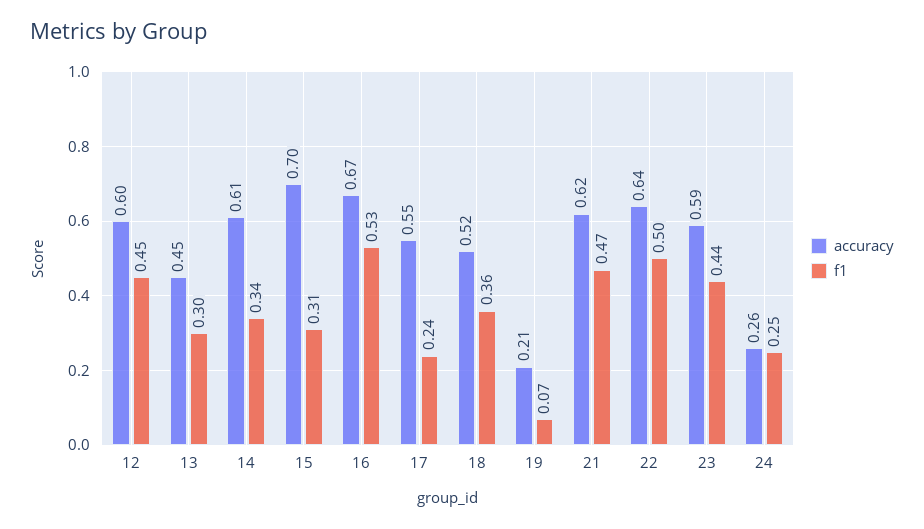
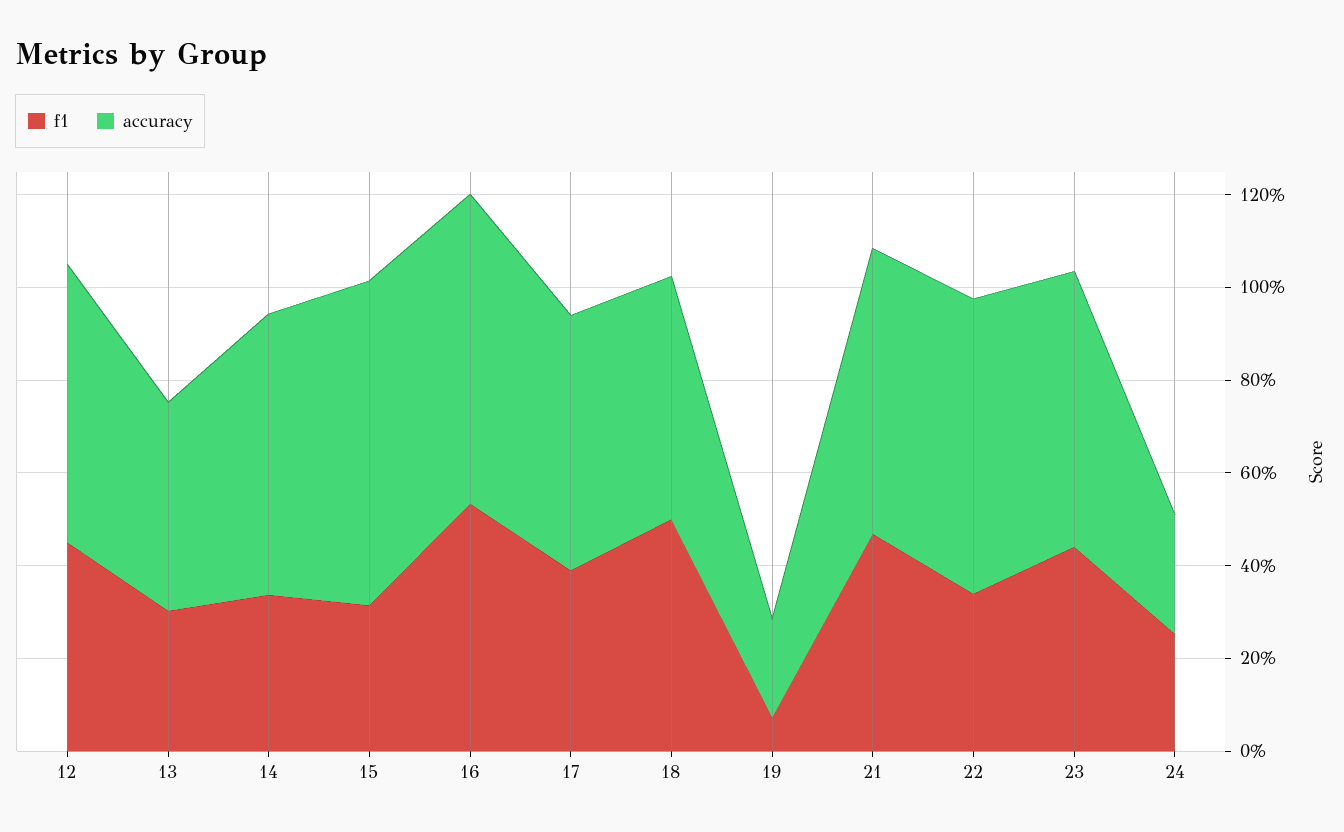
f1, 17: 0.24 -> 0.4
f1, 18: 0.36 -> 0.5
f1, 22: 0.5 -> 0.35

